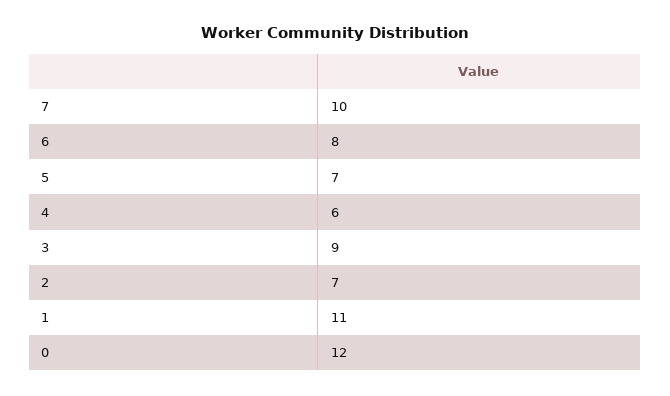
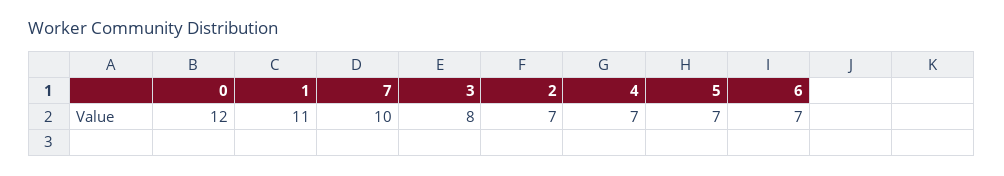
6: 8 -> 7
4: 6 -> 7
3: 9 -> 8

